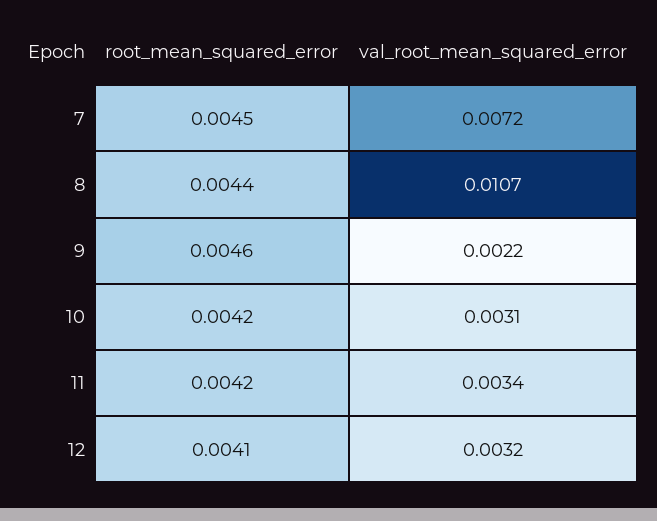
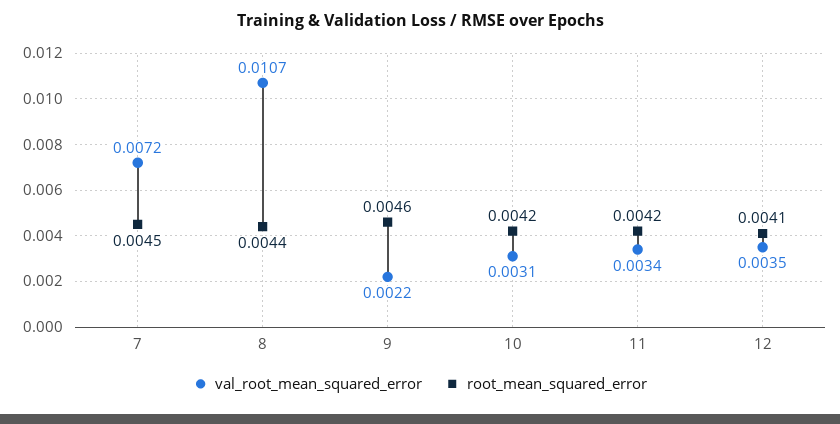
val_root_mean_squared_error, 12: 0.0032 -> 0.0035

